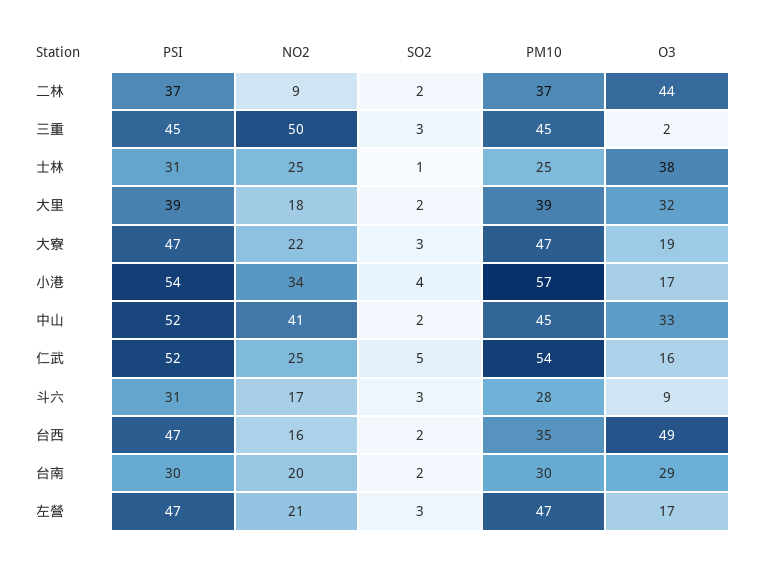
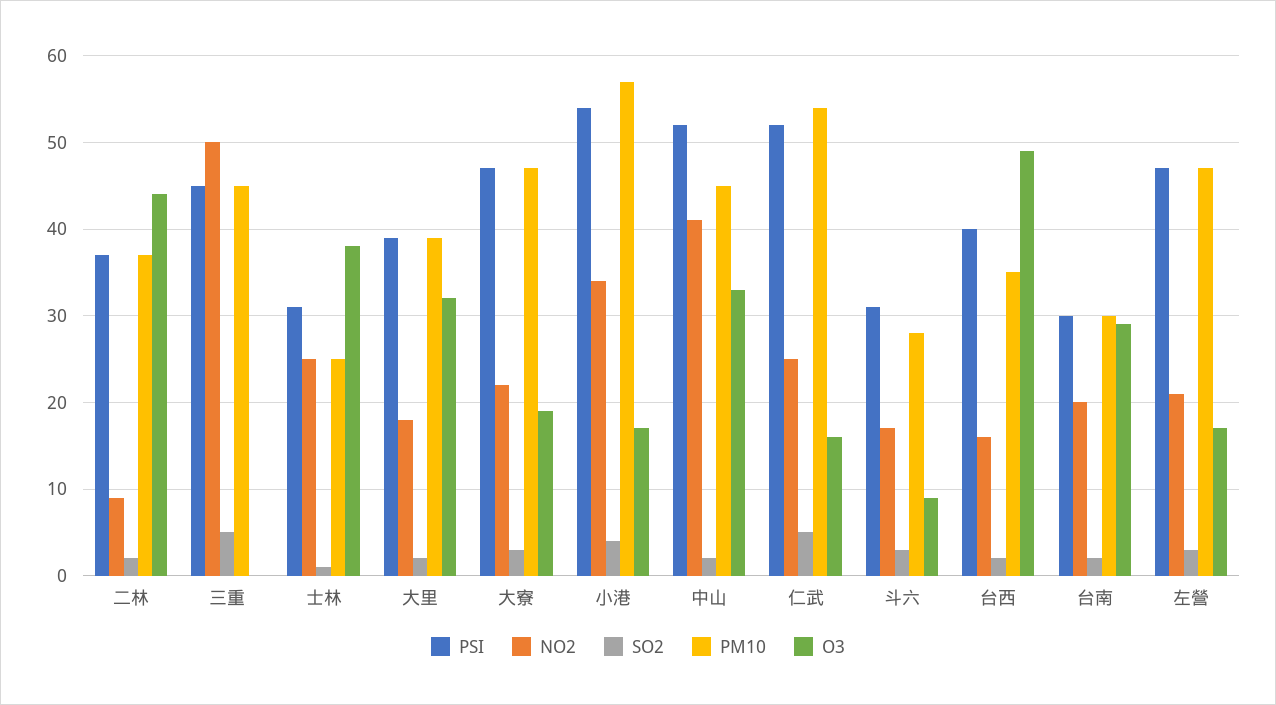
SO2, 三重: 3 -> 5
O3, 三重: 2 -> 0
PSI, 台西: 47 -> 40

